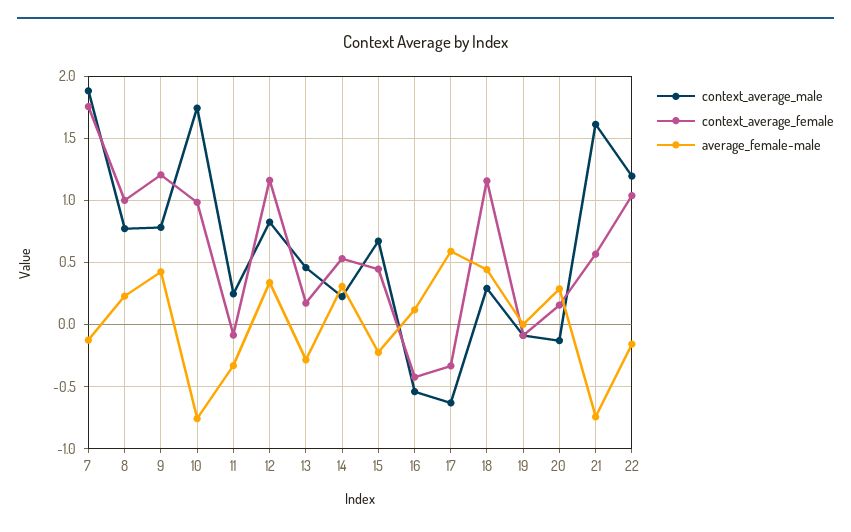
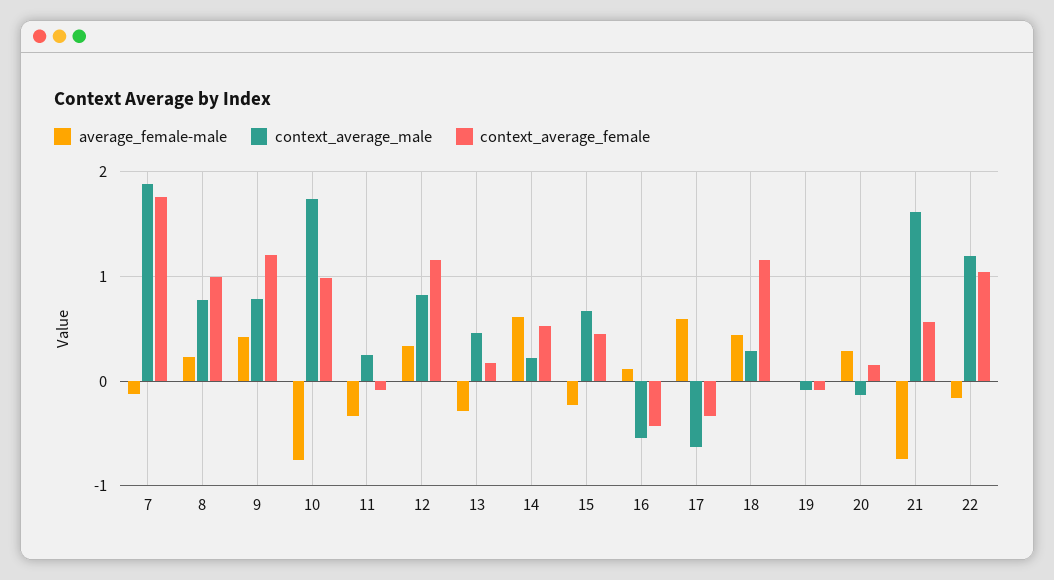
average_female-male, 14: 0.3 -> 0.6

